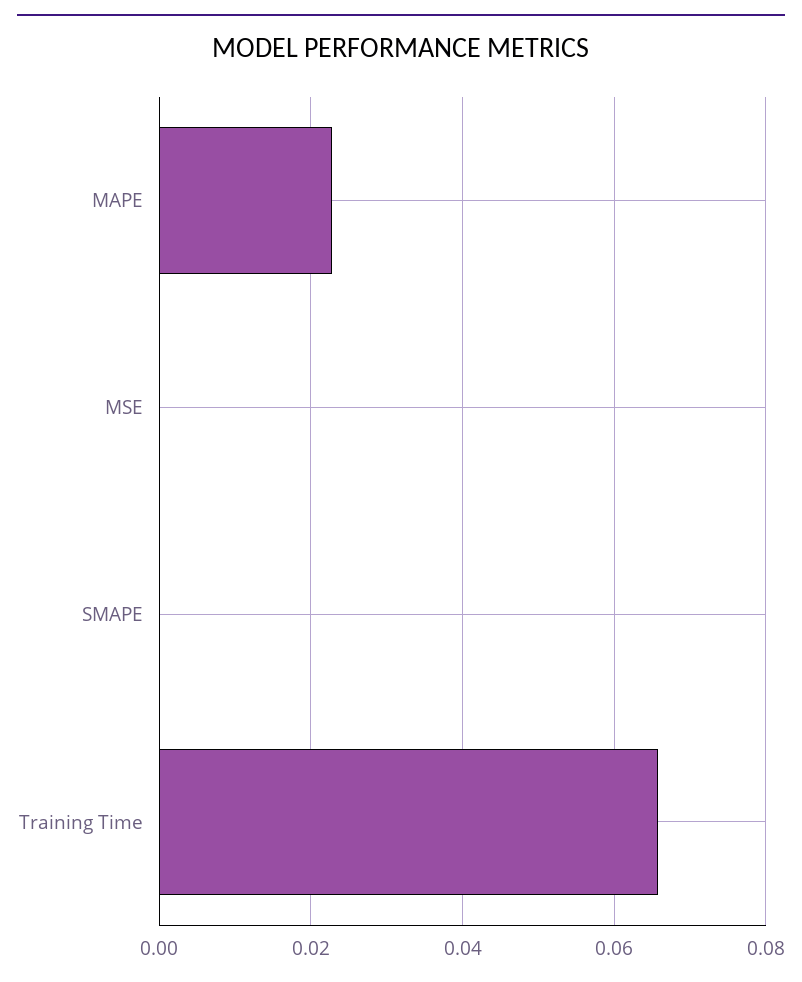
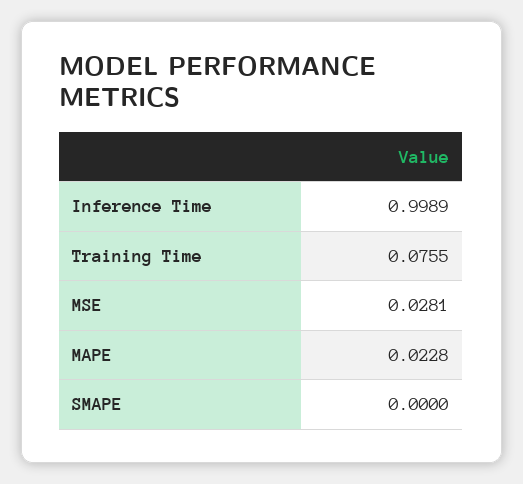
MSE: 0 -> 0.0281
Training Time: 0.066 -> 0.0755
Inference Time: none -> 0.9989

